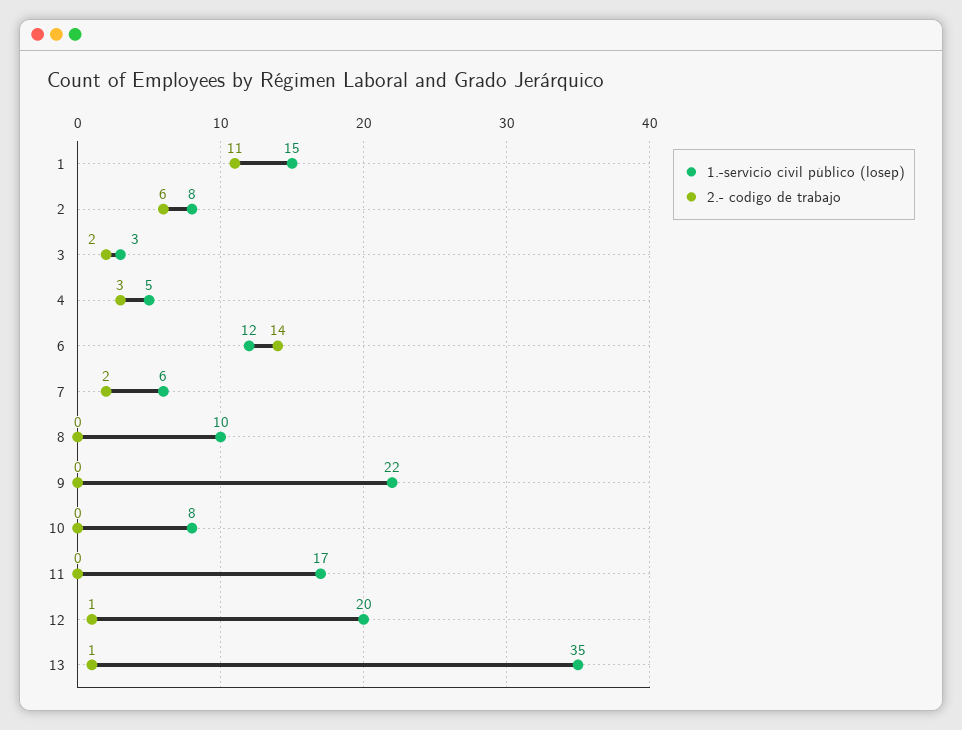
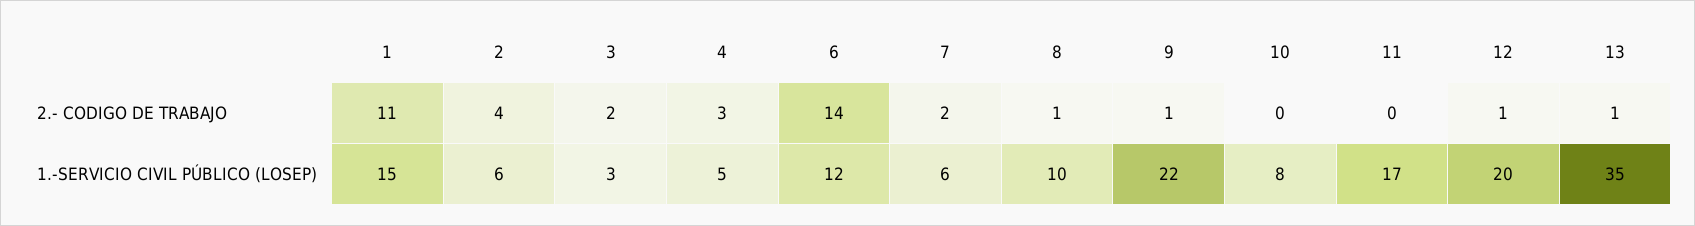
1.-servicio civil público (losep), 2: 8 -> 6
2.- codigo de trabajo, 2: 6 -> 4
2.- codigo de trabajo, 8: 0 -> 1
2.- codigo de trabajo, 9: 0 -> 1

